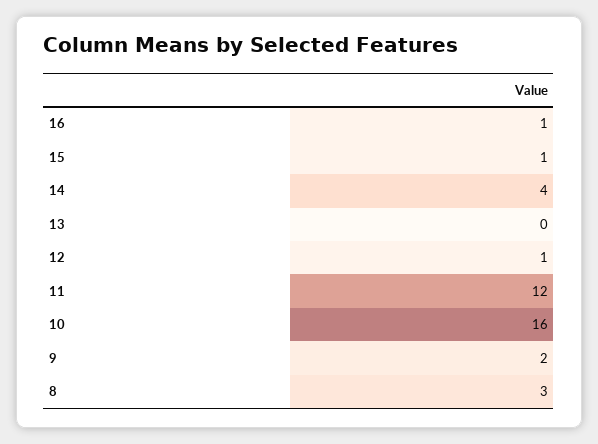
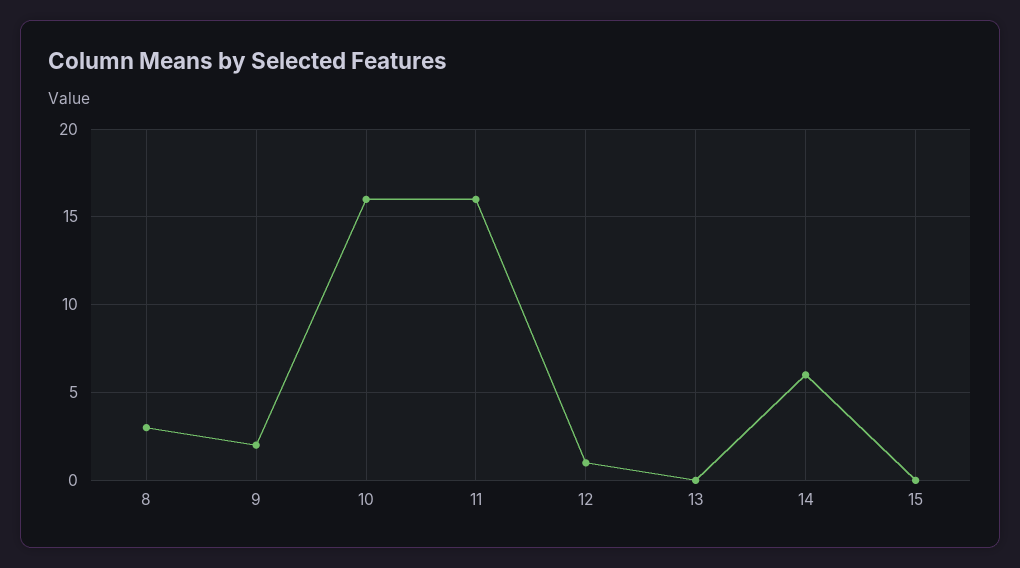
16: 1 -> none
15: 1 -> 0
14: 4 -> 6
11: 12 -> 16

